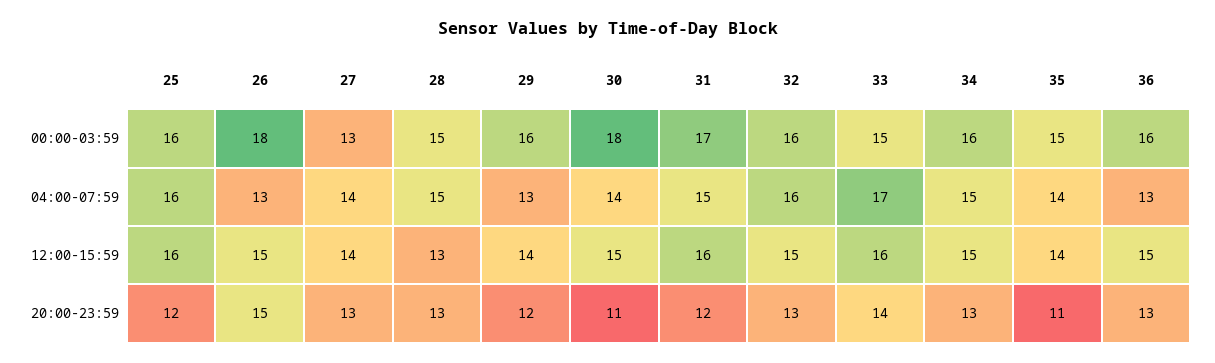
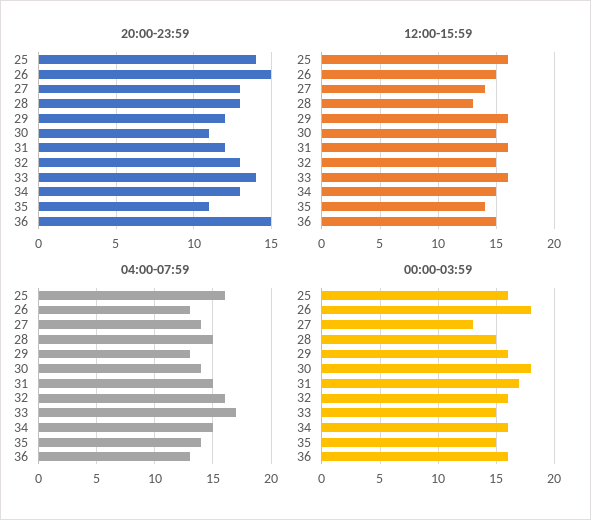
12:00-15:59, 29: 14 -> 16
20:00-23:59, 25: 12 -> 14
20:00-23:59, 36: 13 -> 15

